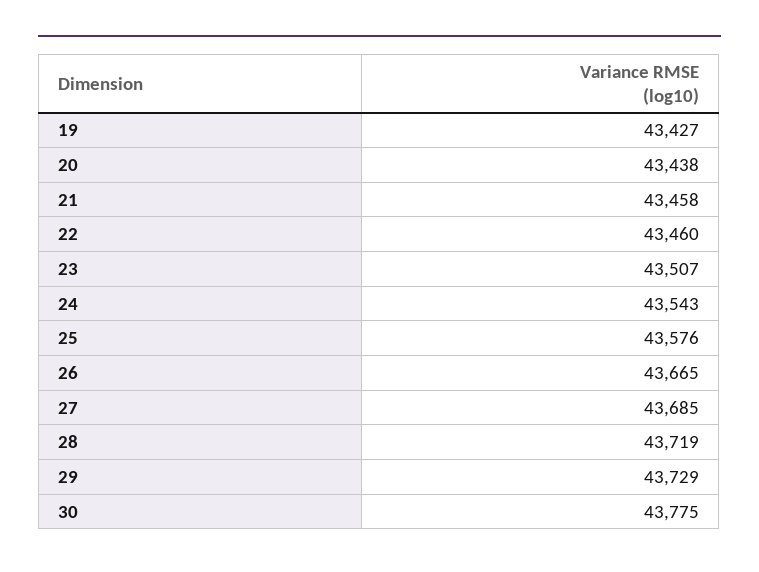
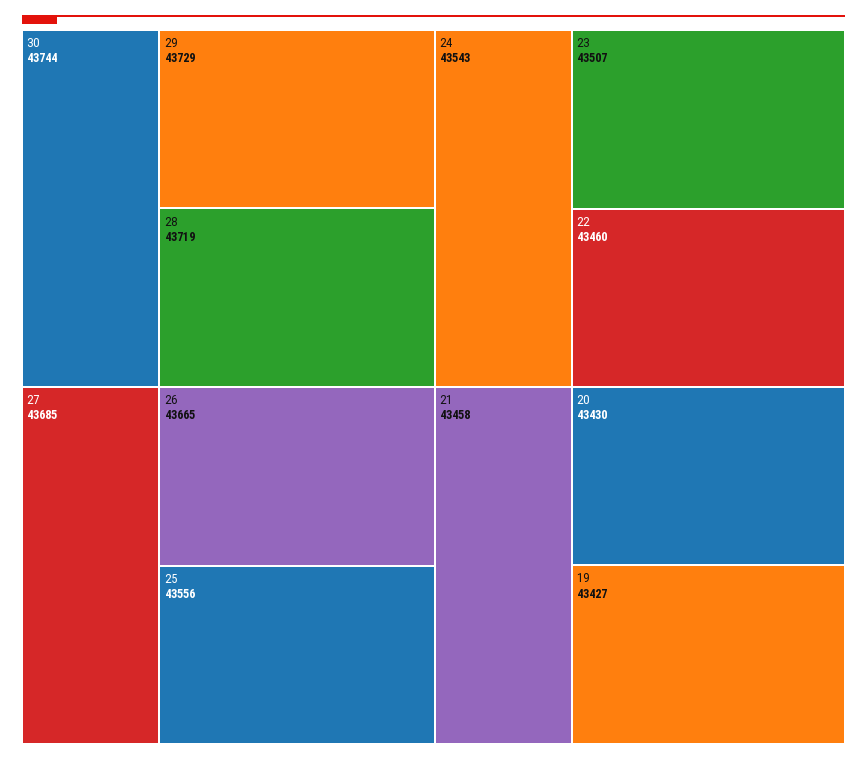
20: 43438 -> 43430
25: 43576 -> 43556
30: 43775 -> 43744

